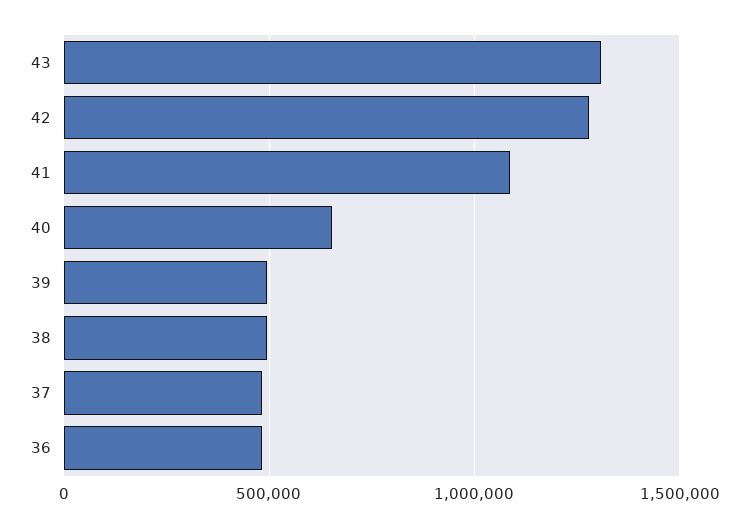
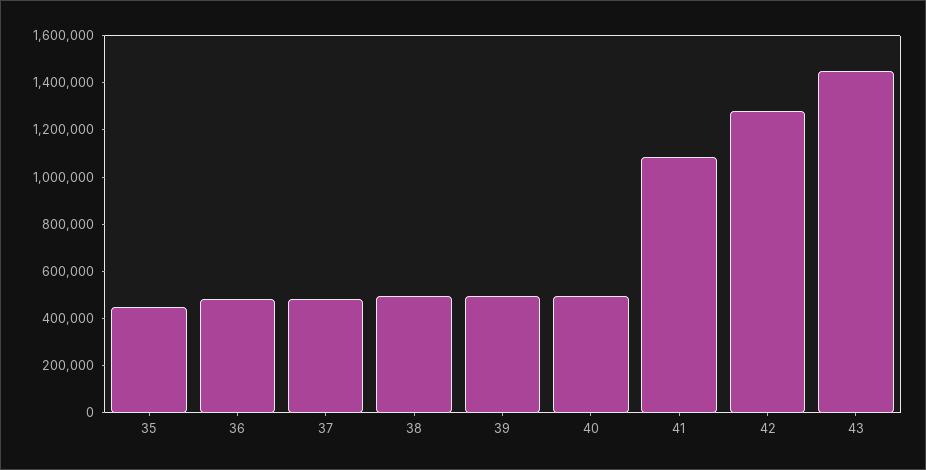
43: 1300000 -> 1450000
40: 650000 -> 500000
35: none -> 450000

